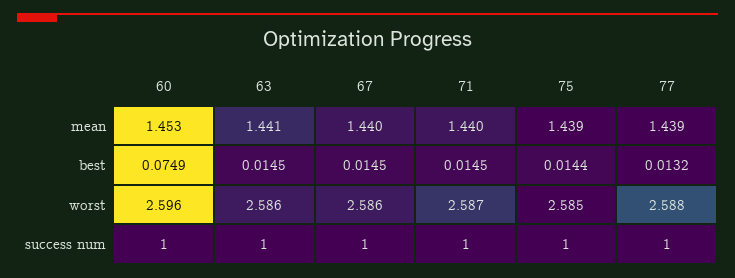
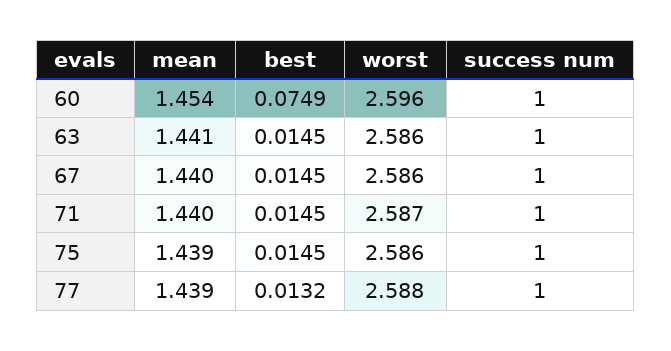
60, mean: 1.453 -> 1.454
75, best: 0.0144 -> 0.0145
75, worst: 2.585 -> 2.586

